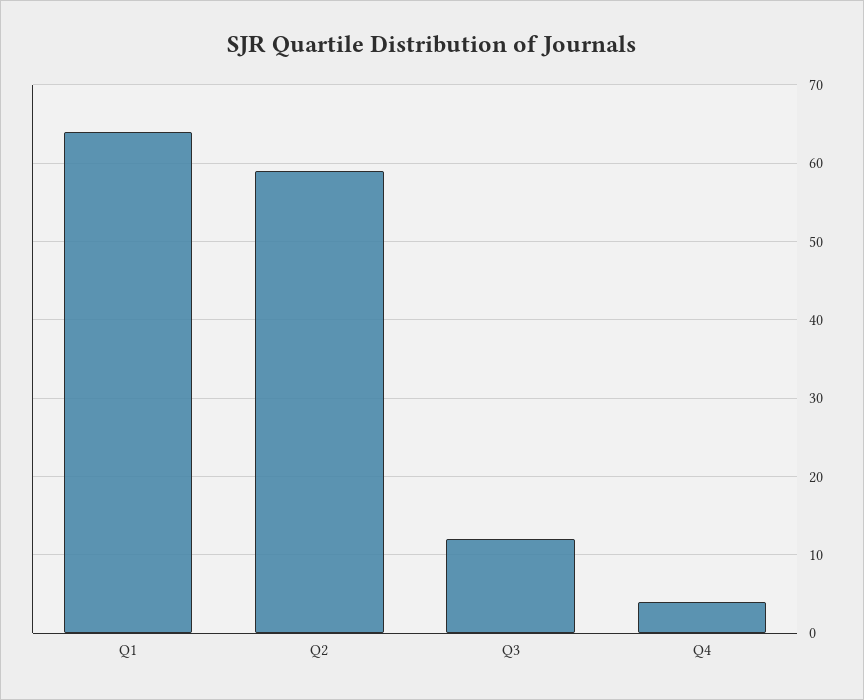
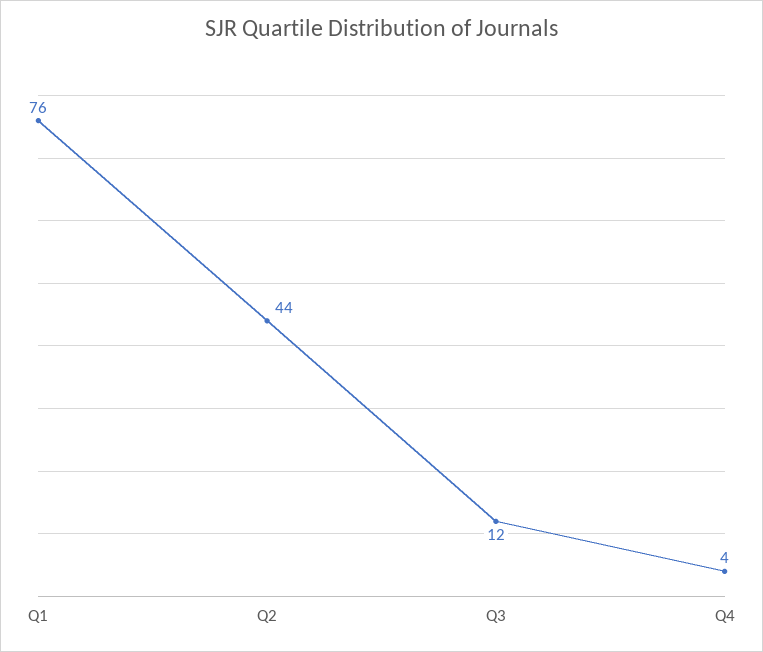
Q1: 64 -> 76
Q2: 59 -> 44

